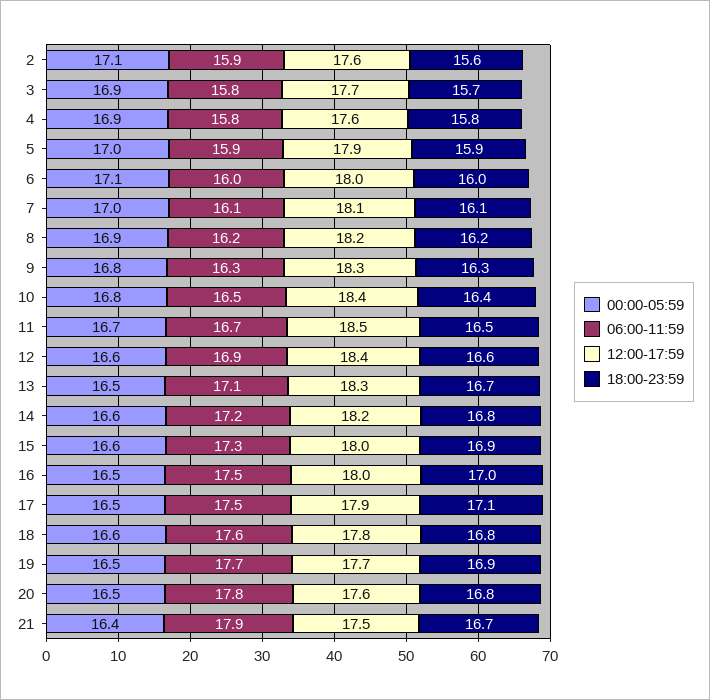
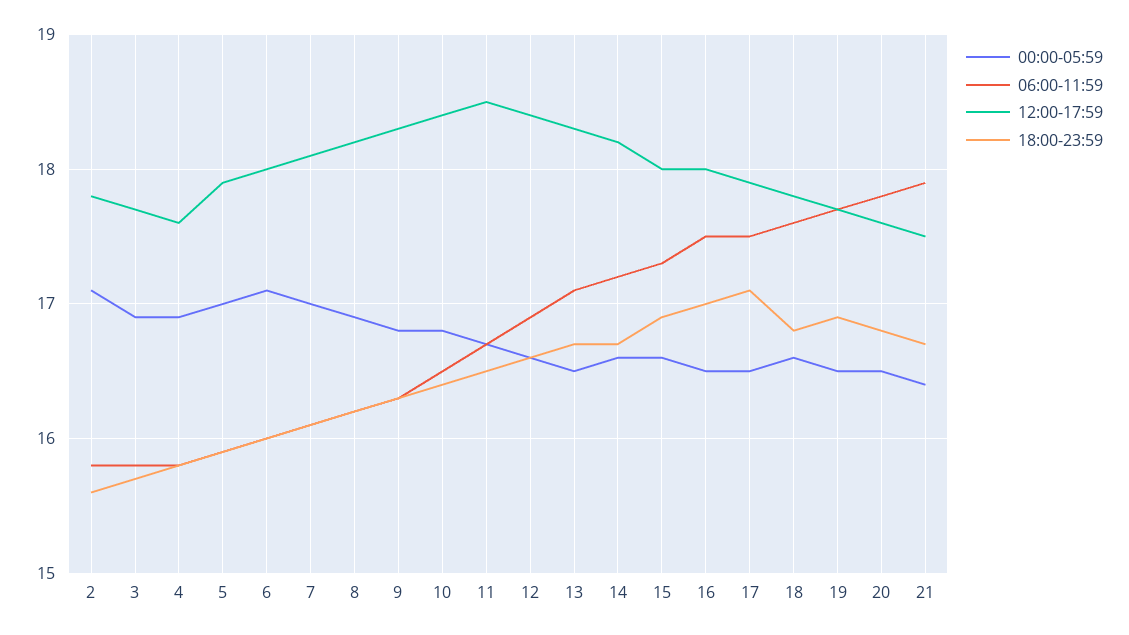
06:00-11:59, 2: 15.9 -> 15.8
12:00-17:59, 2: 17.6 -> 17.8
18:00-23:59, 14: 16.8 -> 16.7

